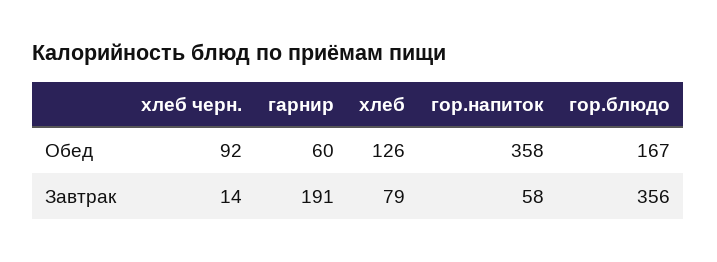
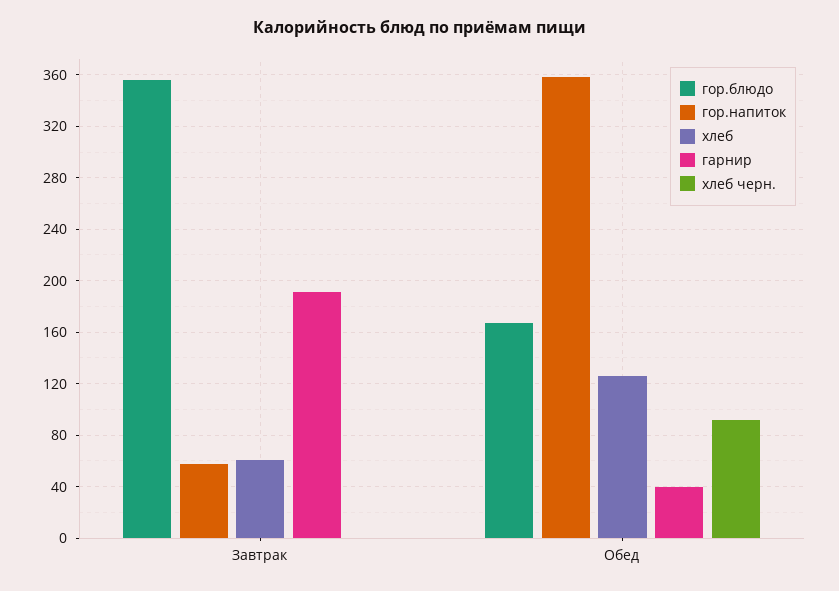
гарнир, Обед: 60 -> 40
хлеб черн., Завтрак: 14 -> 0
хлеб, Завтрак: 79 -> 60

